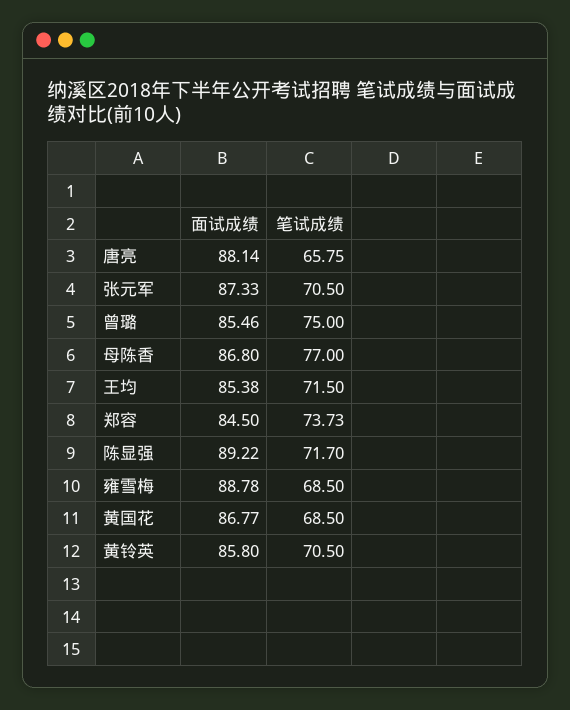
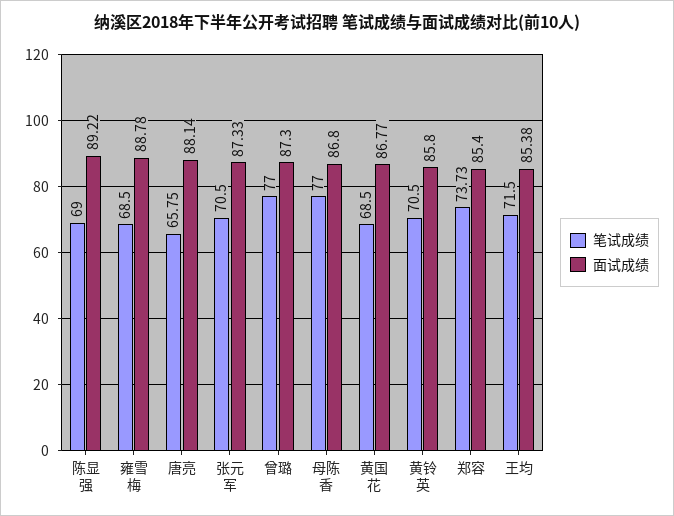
面试成绩, 曾璐: 85.46 -> 87.3
笔试成绩, 曾璐: 75 -> 77
面试成绩, 郑容: 84.5 -> 85.4
笔试成绩, 陈显强: 71.7 -> 69

